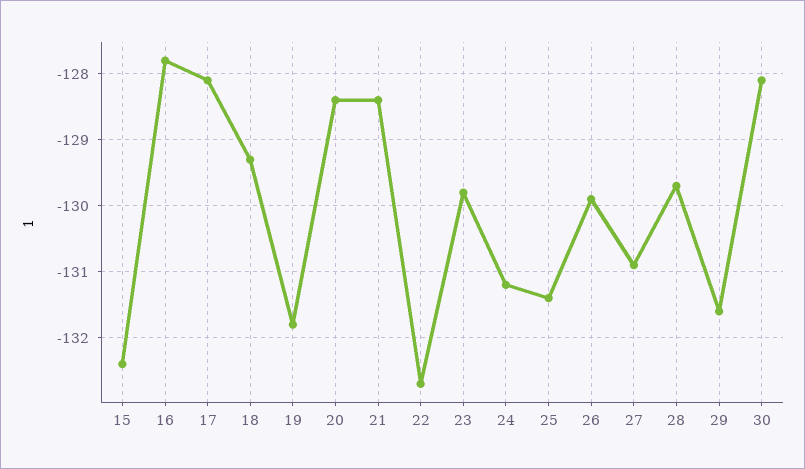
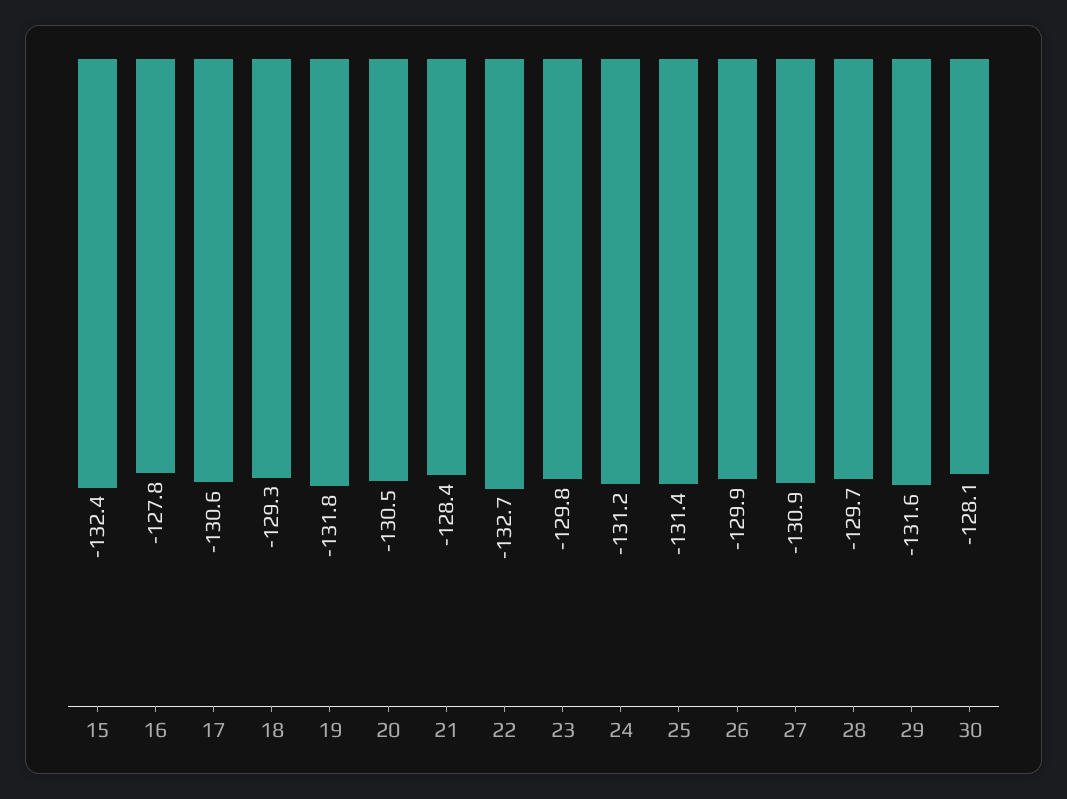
17: -128.1 -> -130.6
20: -128.4 -> -130.5

